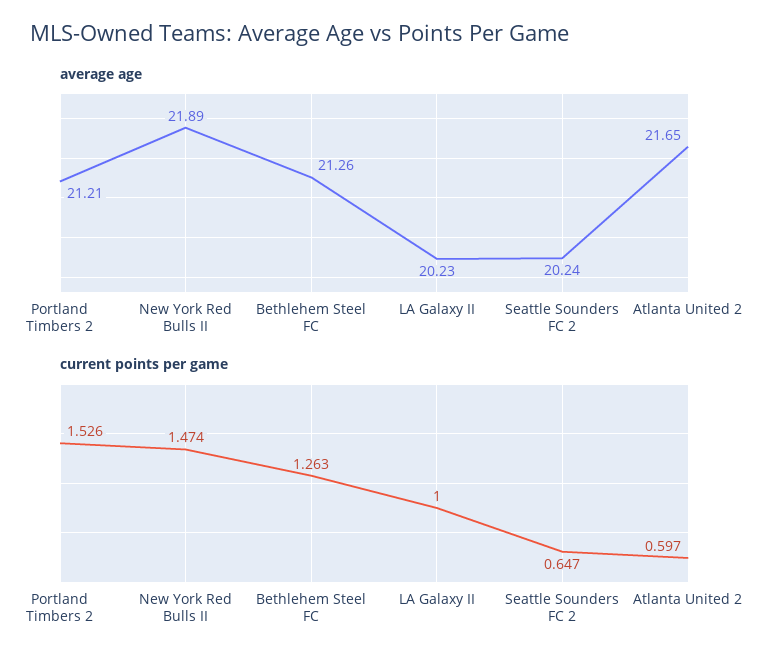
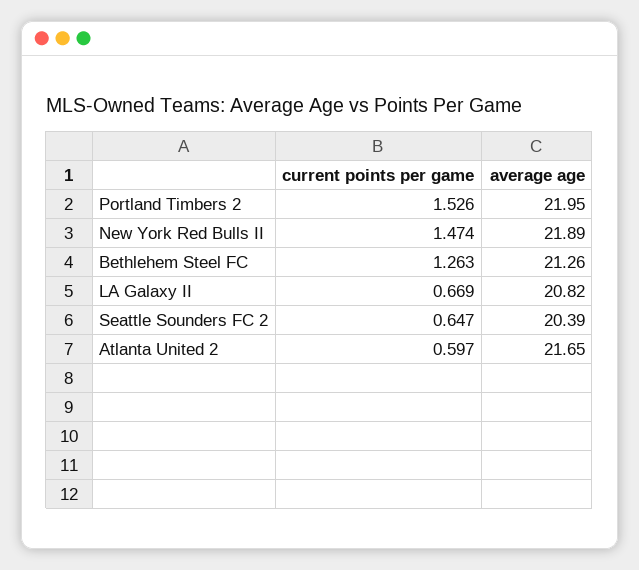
average age, Portland Timbers 2: 21.21 -> 21.95
average age, LA Galaxy II: 20.23 -> 20.82
average age, Seattle Sounders FC 2: 20.24 -> 20.39
current points per game, LA Galaxy II: 1 -> 0.669

